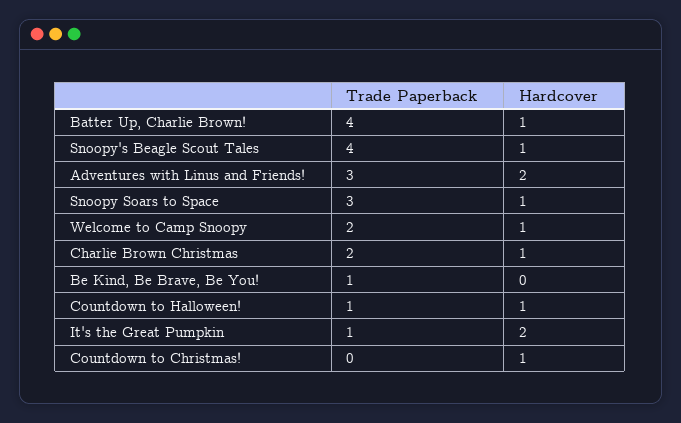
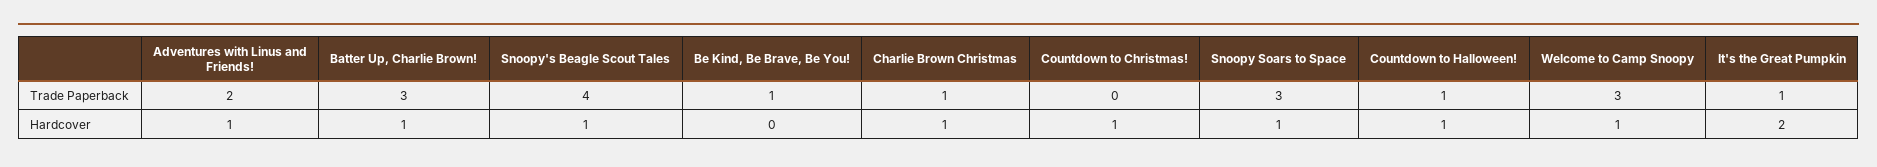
Trade Paperback, Batter Up, Charlie Brown!: 4 -> 3
Trade Paperback, Adventures with Linus and Friends!: 3 -> 2
Hardcover, Adventures with Linus and Friends!: 2 -> 1
Trade Paperback, Welcome to Camp Snoopy: 2 -> 3
Trade Paperback, Charlie Brown Christmas: 2 -> 1

